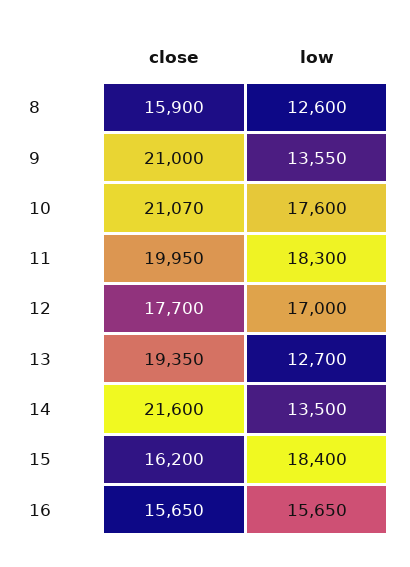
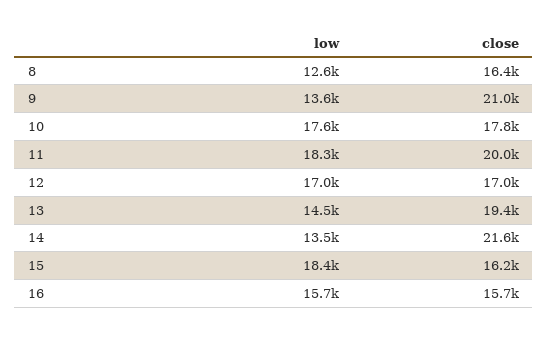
close, 8: 15900 -> 16400
close, 10: 21070 -> 17800
close, 12: 17700 -> 17000
low, 13: 12700 -> 14500

